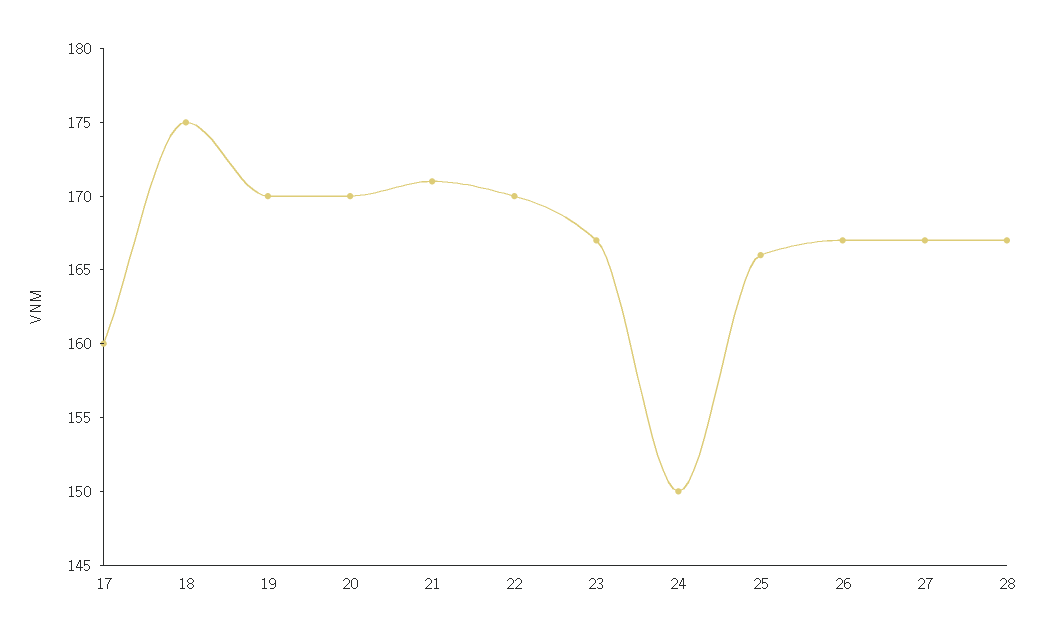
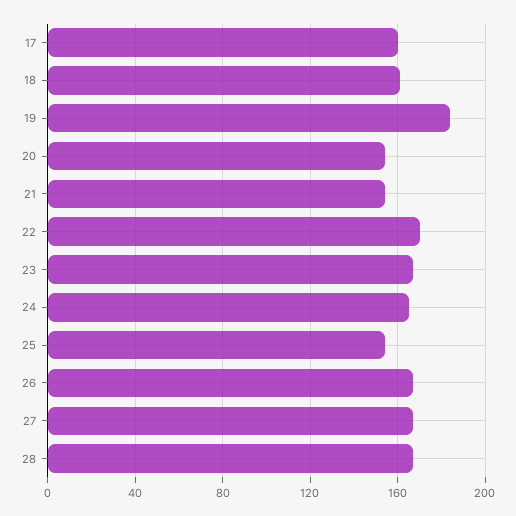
18: 175 -> 160
19: 170 -> 185
20: 170 -> 155
21: 171 -> 155
24: 150 -> 165
25: 166 -> 155

